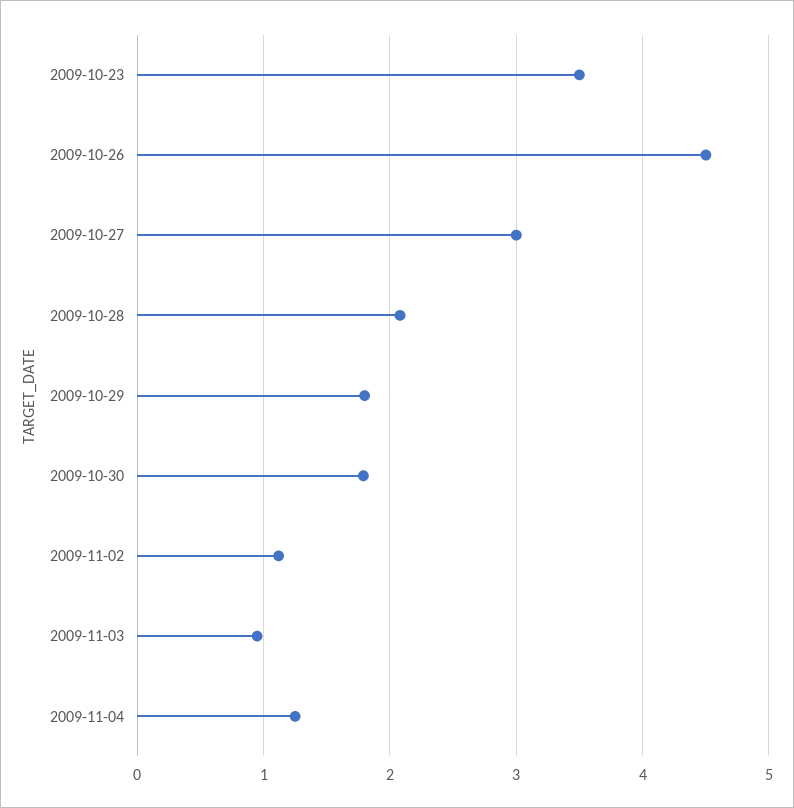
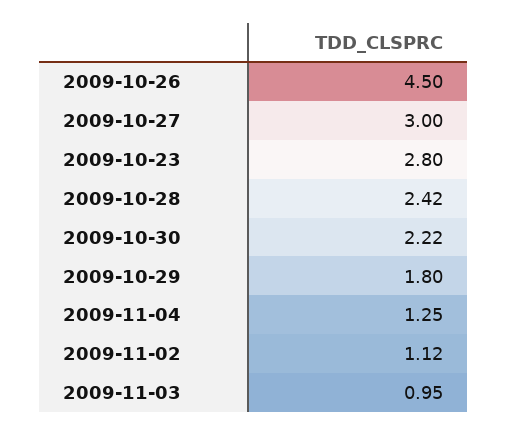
2009-10-23: 3.5 -> 2.8
2009-10-28: 2.1 -> 2.42
2009-10-30: 1.8 -> 2.22

